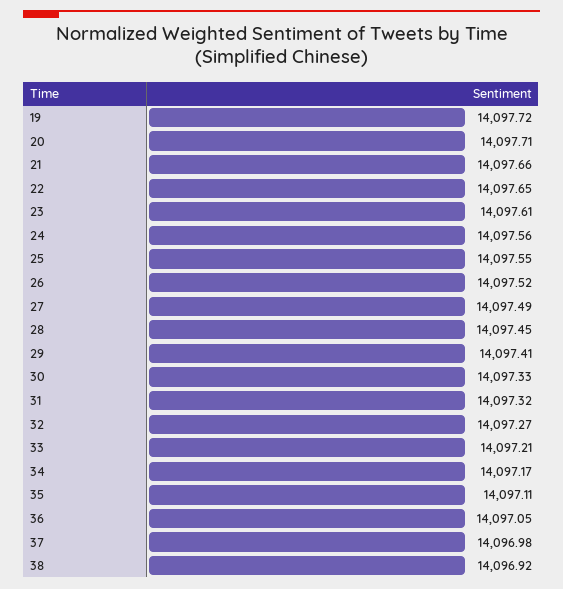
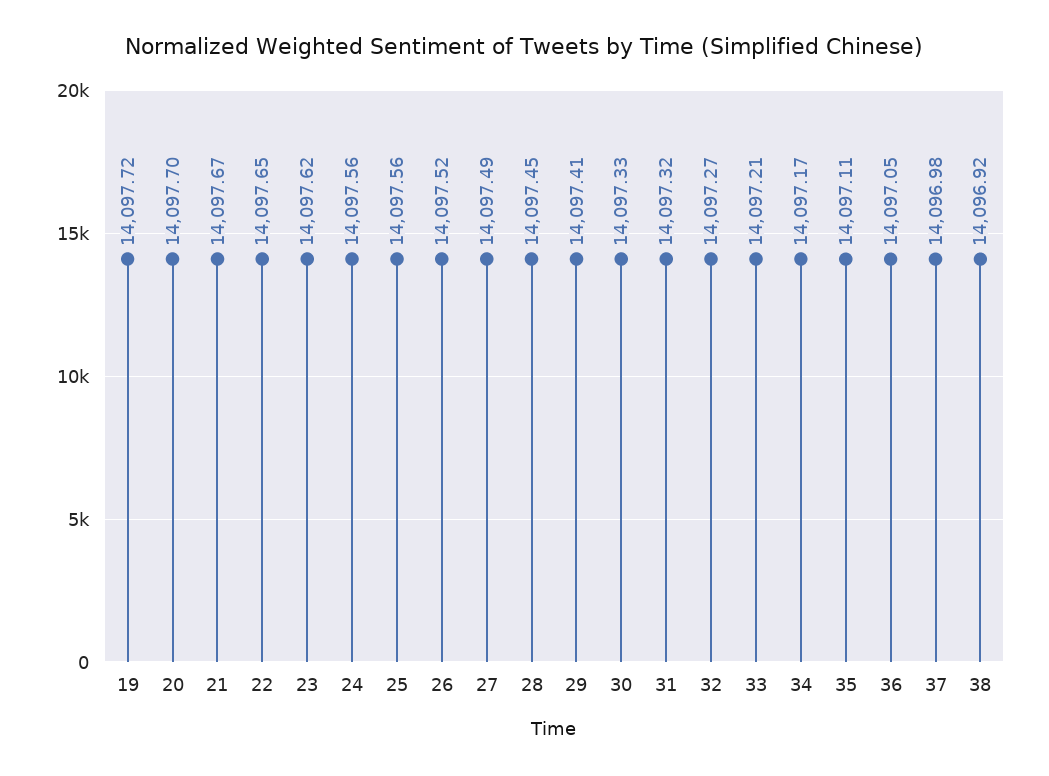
20: 14097.71 -> 14097.7
21: 14097.66 -> 14097.67
23: 14097.61 -> 14097.62
25: 14097.55 -> 14097.56

